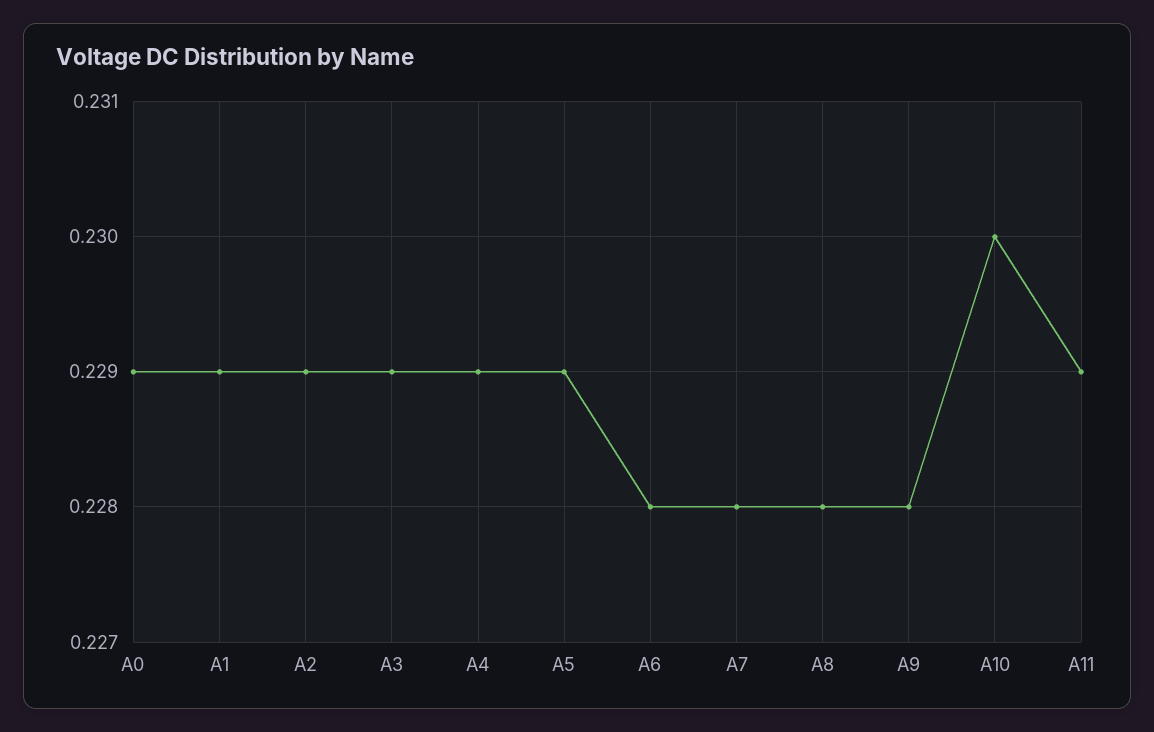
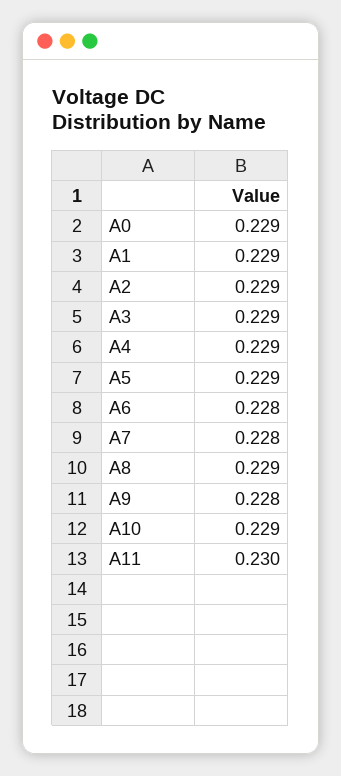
A8: 0.228 -> 0.229
A10: 0.23 -> 0.229
A11: 0.229 -> 0.23

